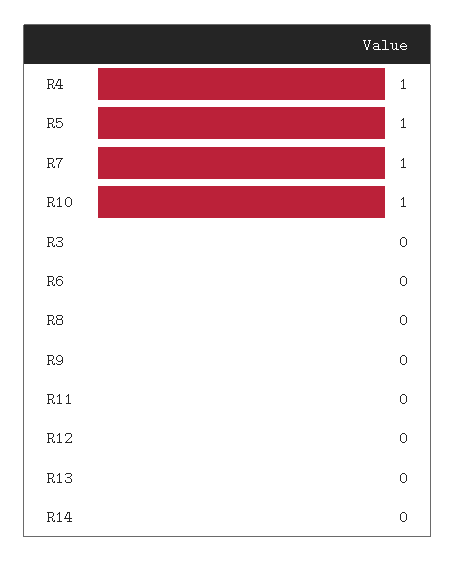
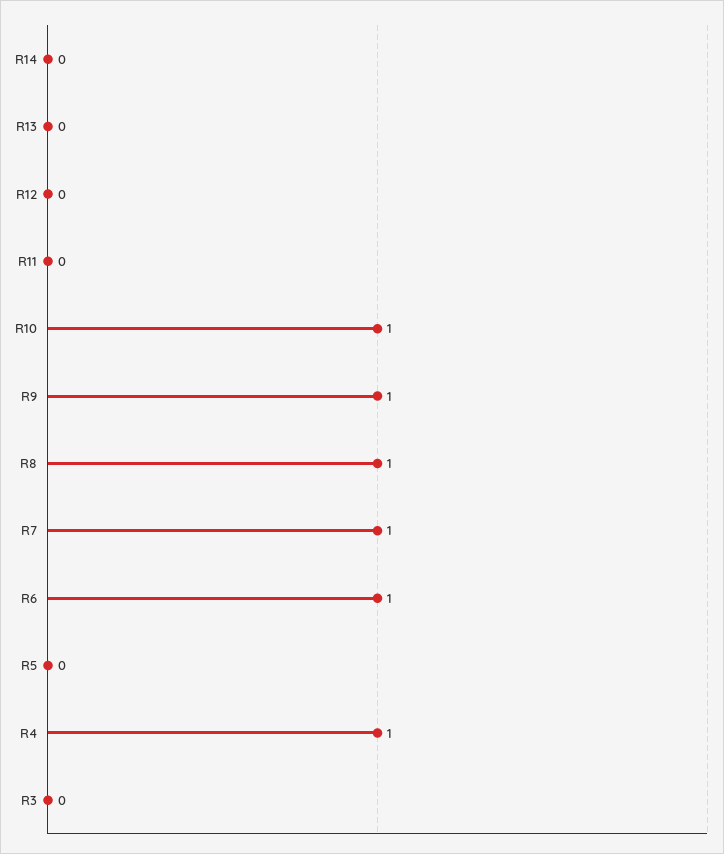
R5: 1 -> 0
R6: 0 -> 1
R8: 0 -> 1
R9: 0 -> 1

